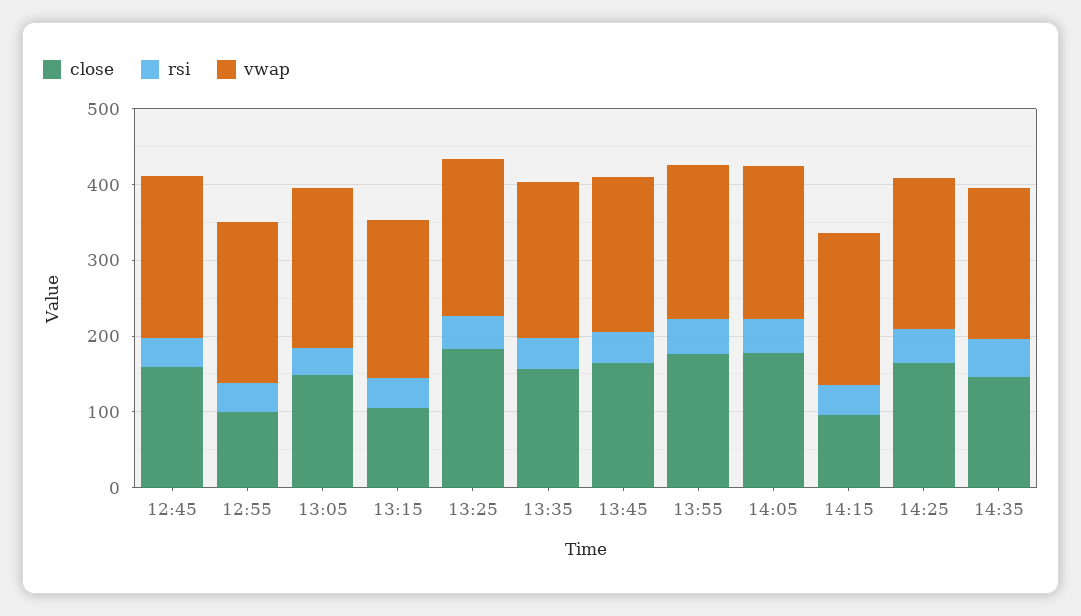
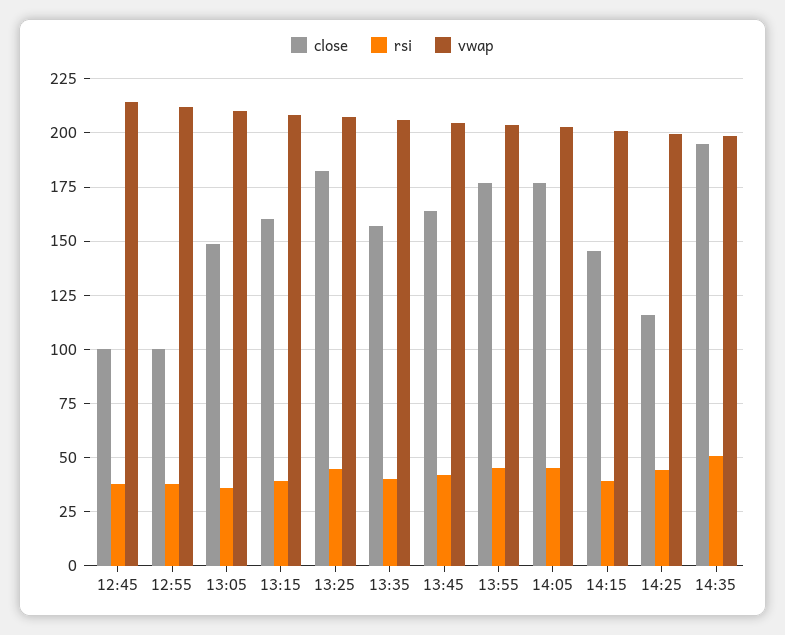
close, 12:45: 160 -> 100
close, 13:15: 100 -> 160
close, 14:15: 100 -> 145
close, 14:25: 160 -> 115
close, 14:35: 140 -> 195

